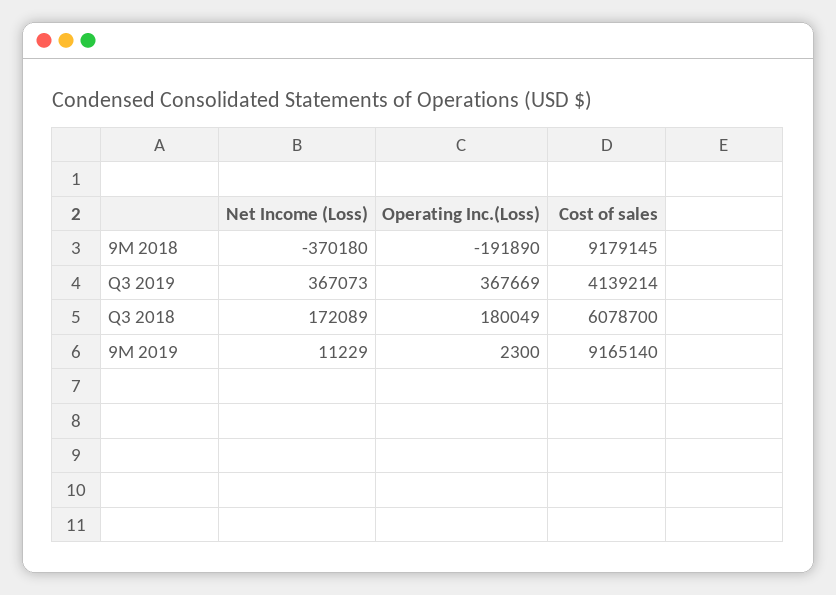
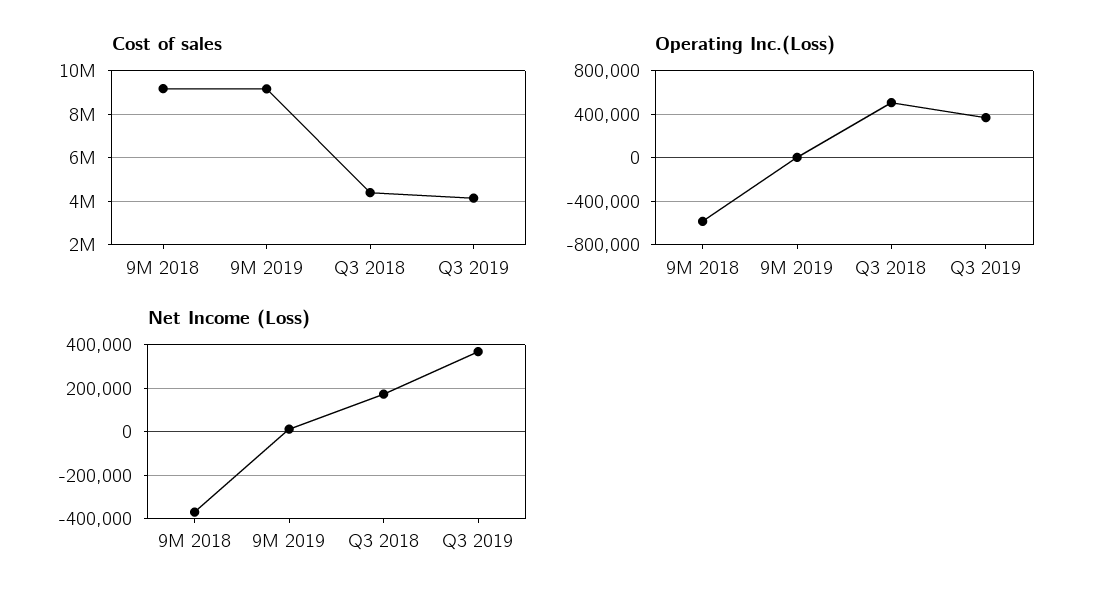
Operating Inc.(Loss), 9M 2018: -191890 -> -600000
Operating Inc.(Loss), Q3 2018: 180049 -> 500000
Cost of sales, Q3 2018: 6078700 -> 4500000

